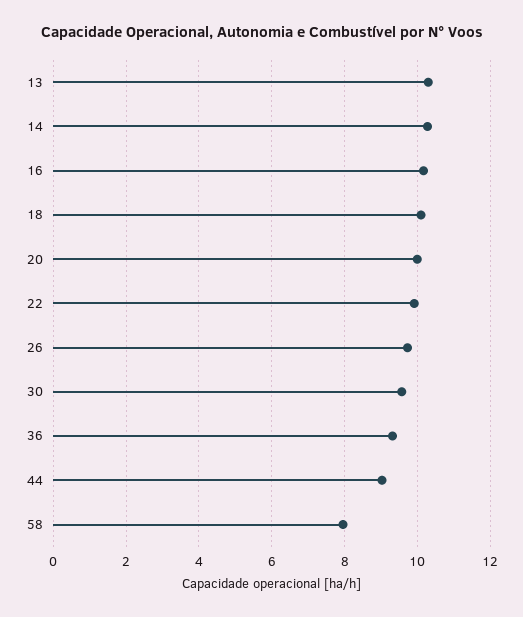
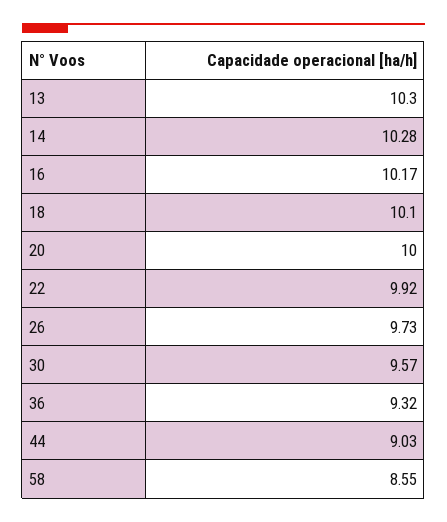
58: 8 -> 8.55

